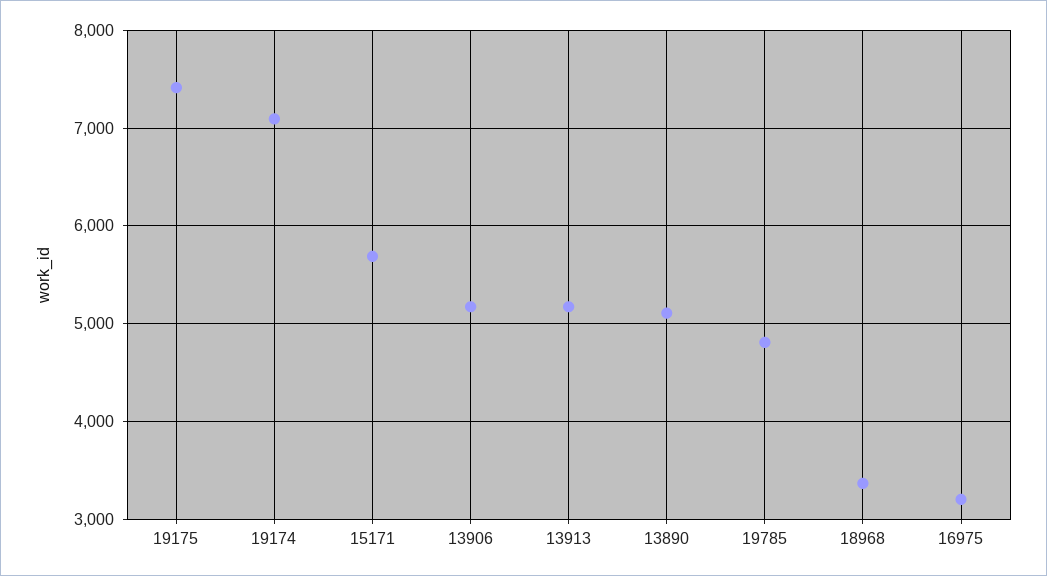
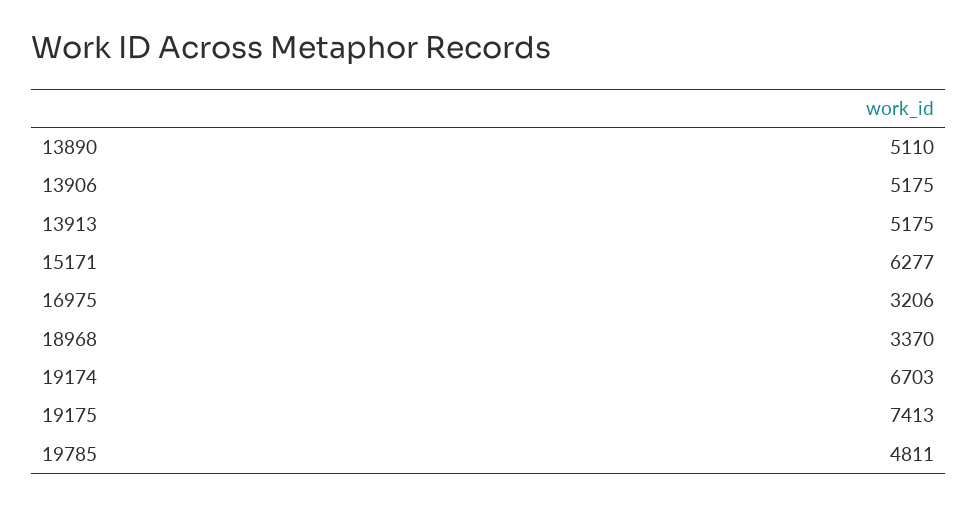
19174: 7100 -> 6703
15171: 5700 -> 6277

